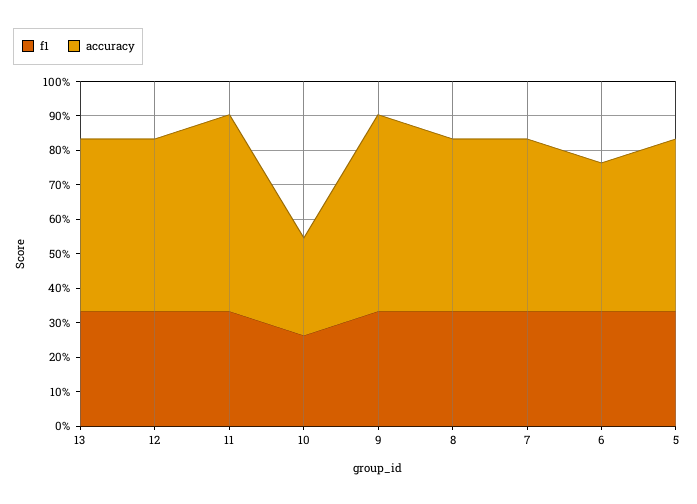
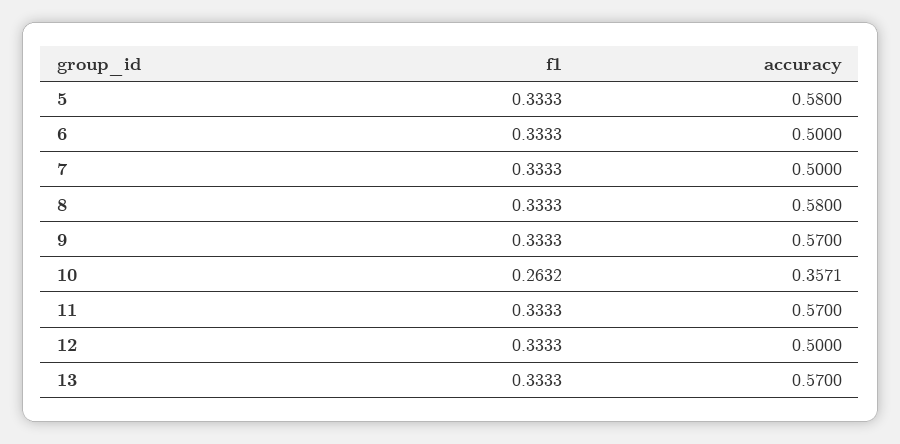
accuracy, 13: 0.5 -> 0.57
accuracy, 10: 0.275 -> 0.3571
accuracy, 8: 0.5 -> 0.58
accuracy, 6: 0.425 -> 0.5
accuracy, 5: 0.5 -> 0.58

